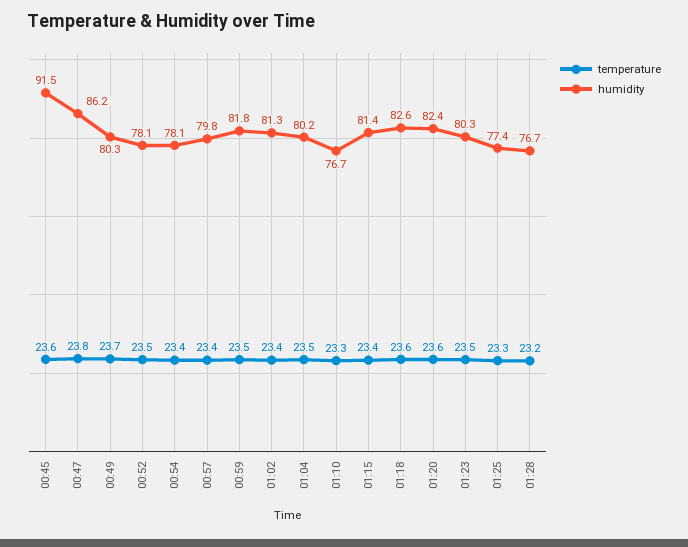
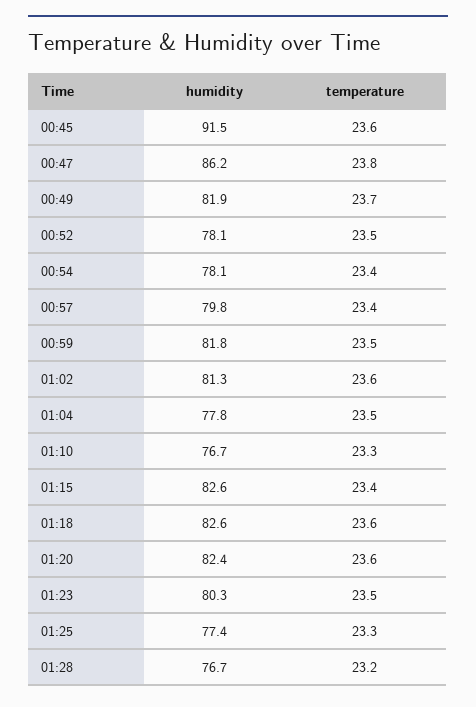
humidity, 00:49: 80.3 -> 81.9
temperature, 01:02: 23.4 -> 23.6
humidity, 01:04: 80.2 -> 77.8
humidity, 01:15: 81.4 -> 82.6

